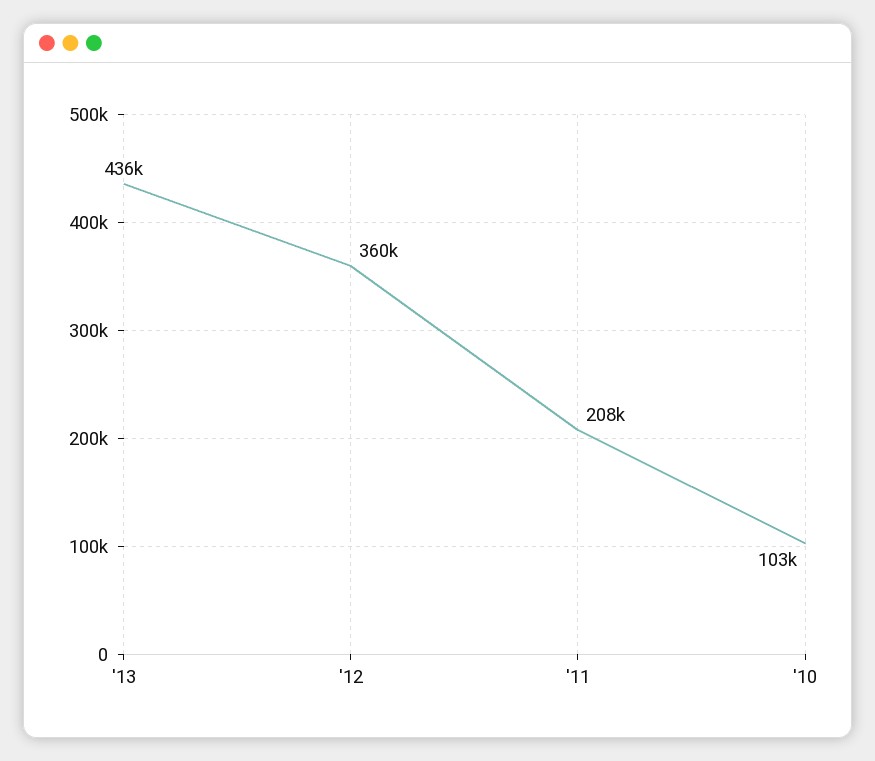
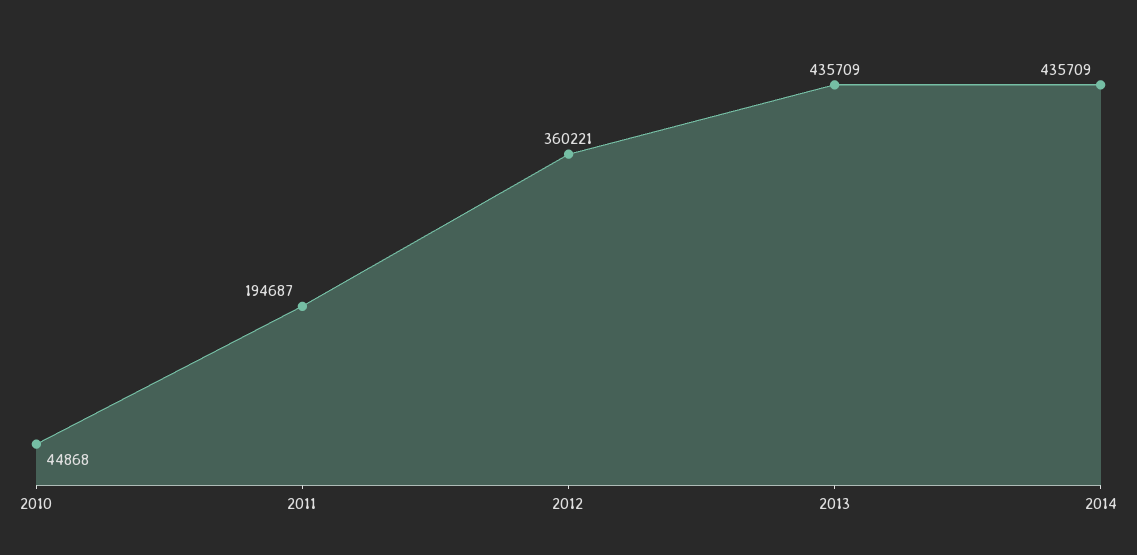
'11: 208000 -> 194687
'10: 103000 -> 44868
2014: none -> 435709

